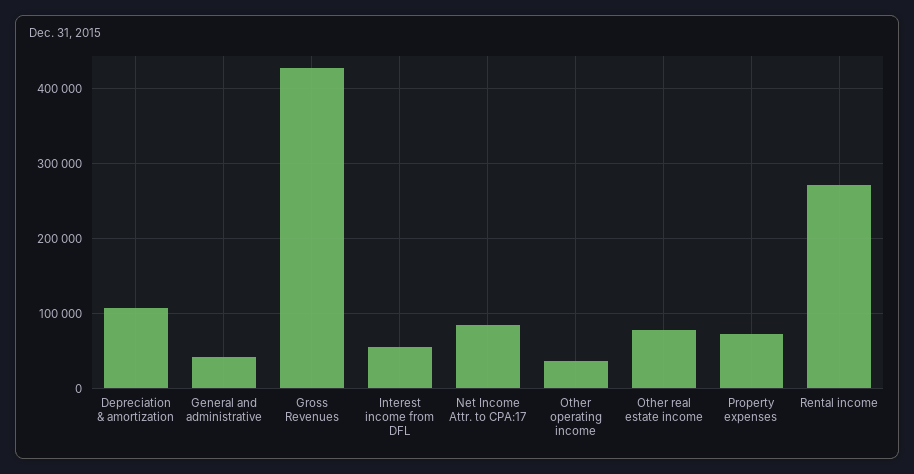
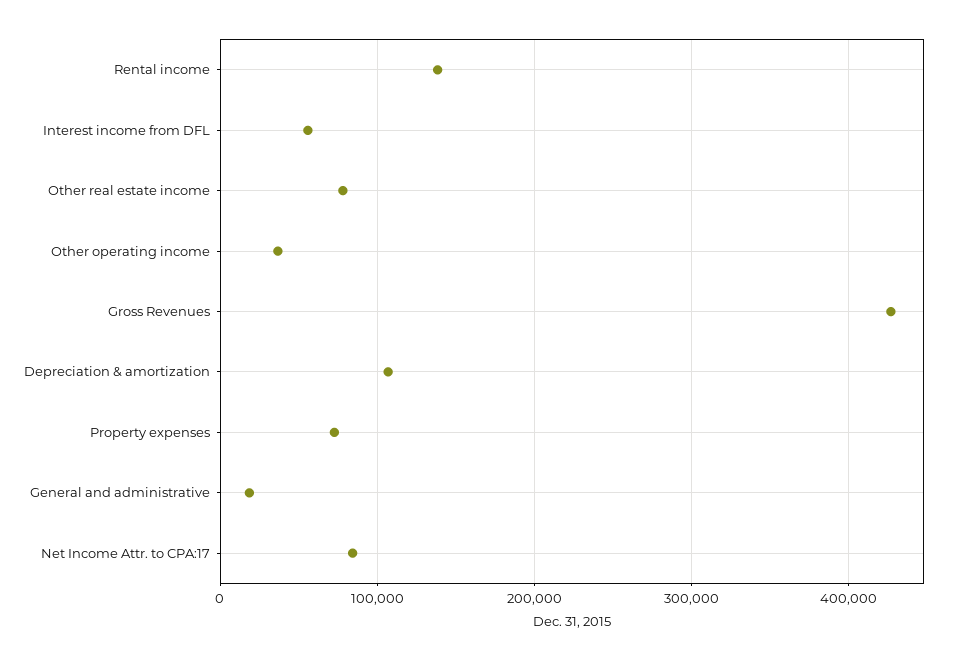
General and administrative: 40000 -> 20000
Rental income: 270000 -> 140000

